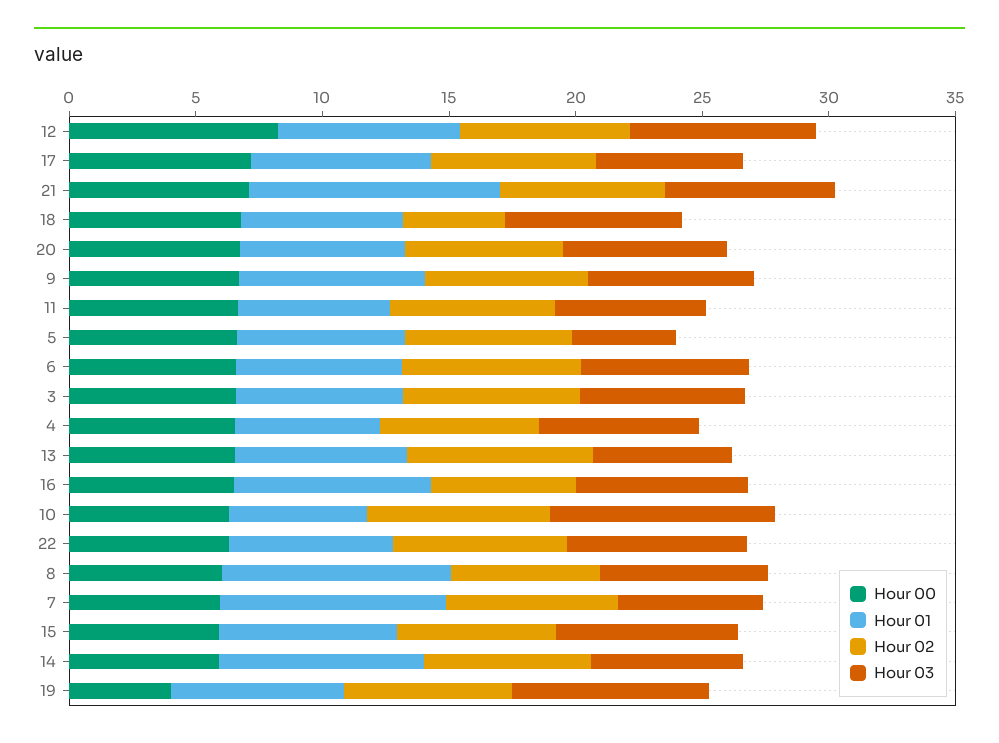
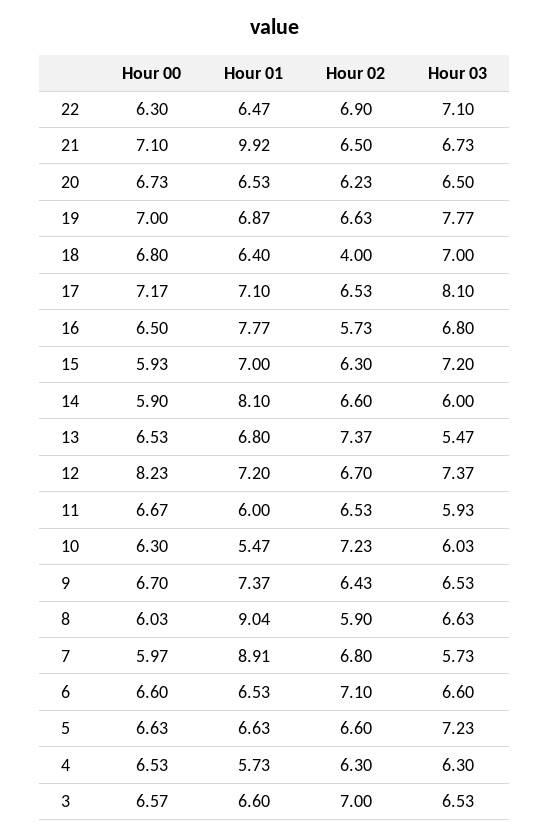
Hour 03, 17: 6 -> 8.1
Hour 03, 5: 4 -> 7.23
Hour 03, 10: 9 -> 6.03
Hour 00, 19: 4 -> 7

